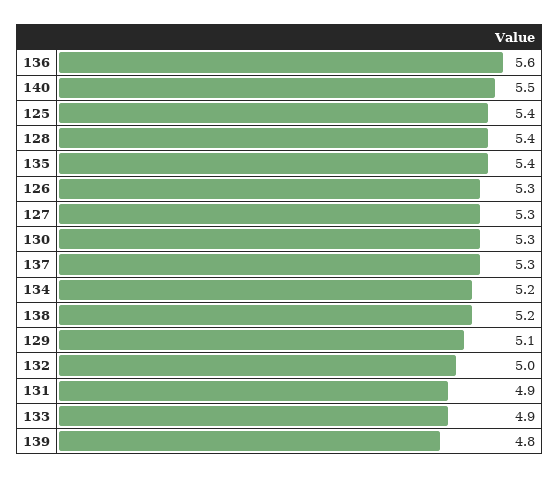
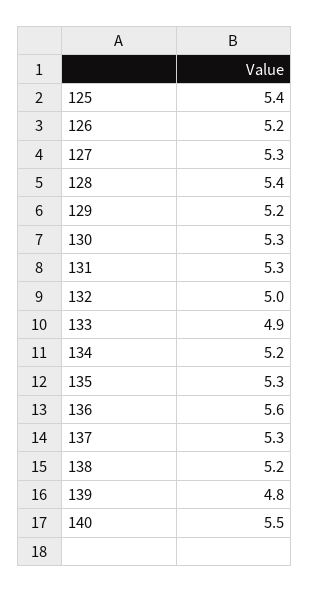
135: 5.4 -> 5.3
126: 5.3 -> 5.2
129: 5.1 -> 5.2
131: 4.9 -> 5.3

